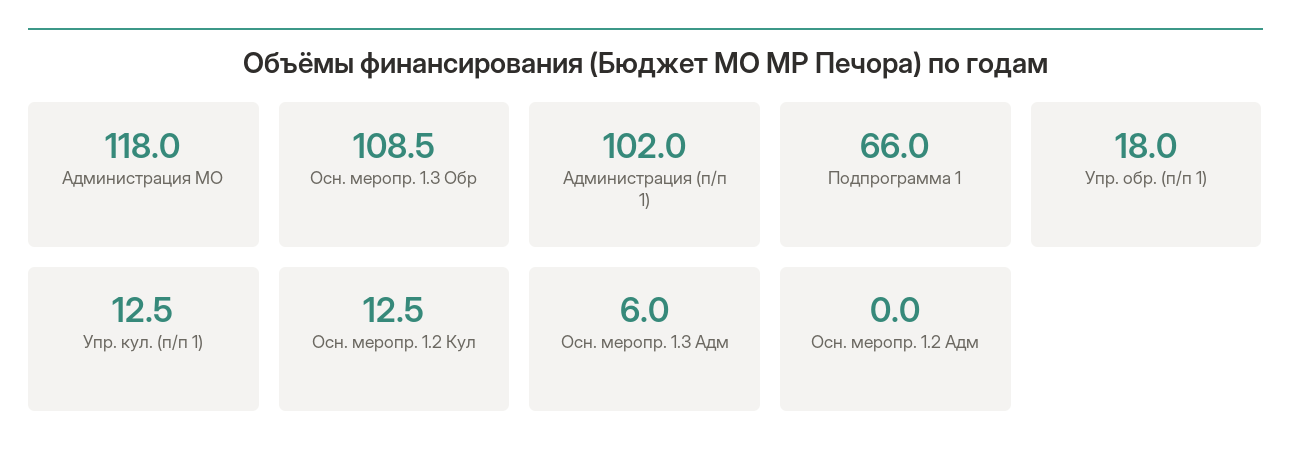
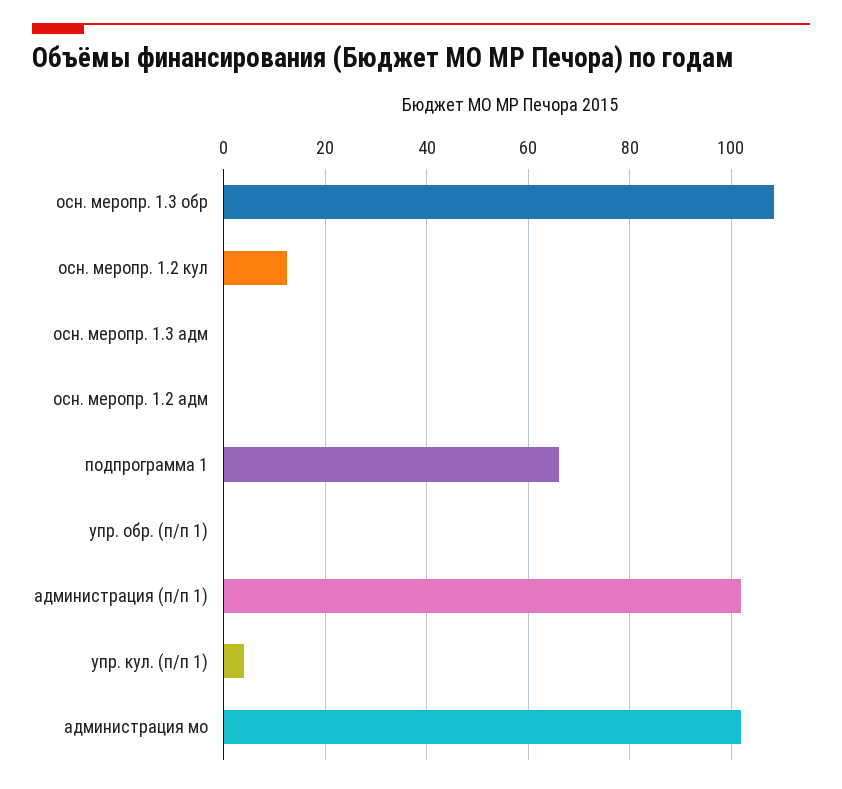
Администрация МО: 118 -> 102
Упр. обр. (п/п 1): 18 -> 0
Упр. кул. (п/п 1): 12.5 -> 4
Осн. меропр. 1.3 Адм: 6 -> 0

